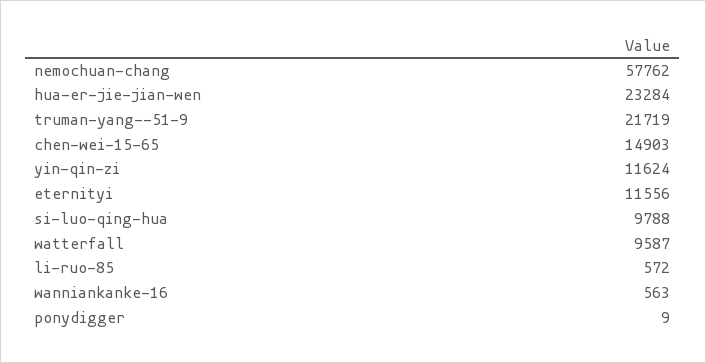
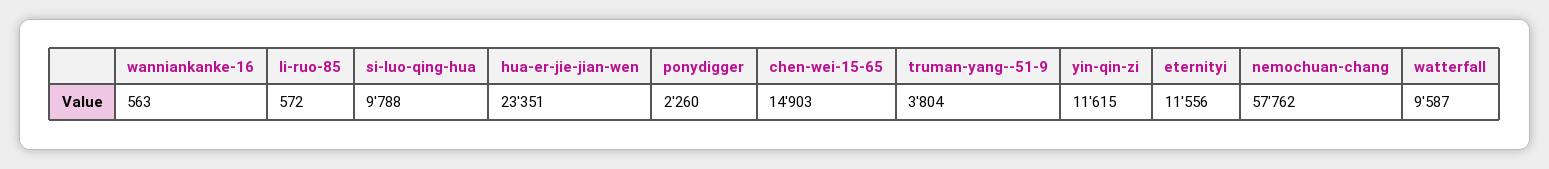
hua-er-jie-jian-wen: 23284 -> 23351
truman-yang--51-9: 21719 -> 3804
yin-qin-zi: 11624 -> 11615
ponydigger: 9 -> 2260

